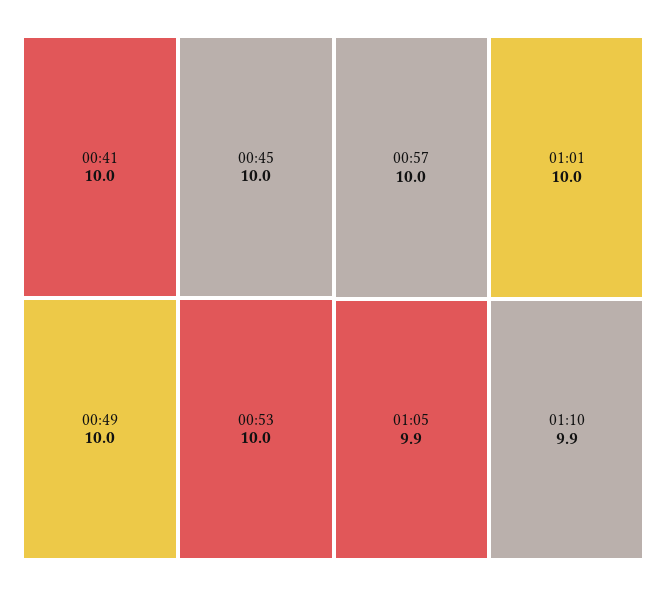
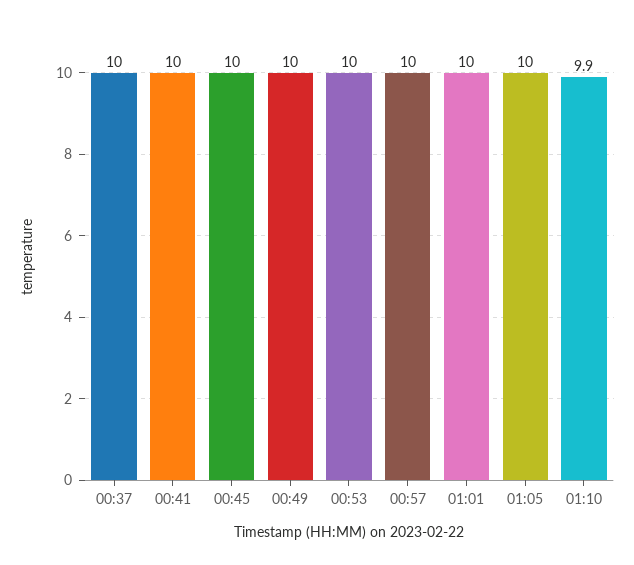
01:05: 9.9 -> 10
00:37: none -> 10

